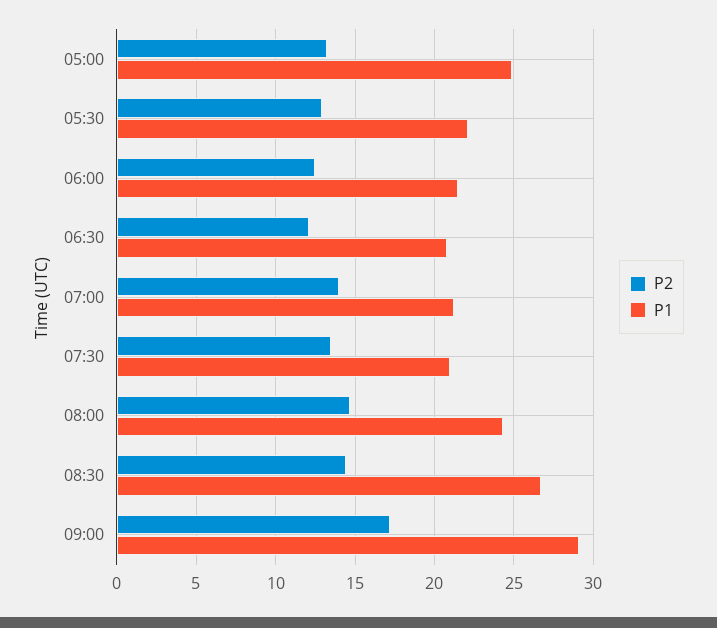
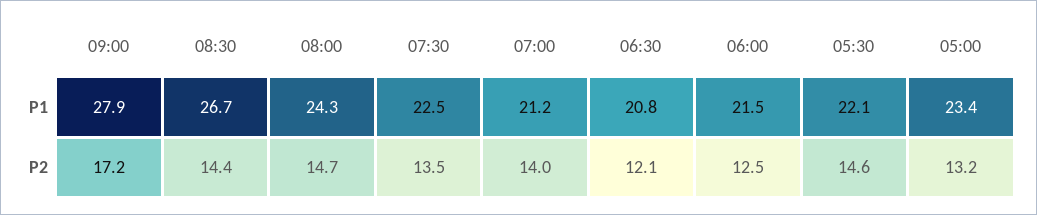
P1, 05:00: 25 -> 23.4
P2, 05:30: 13 -> 14.6
P1, 07:30: 21 -> 22.5
P1, 09:00: 29 -> 27.9

